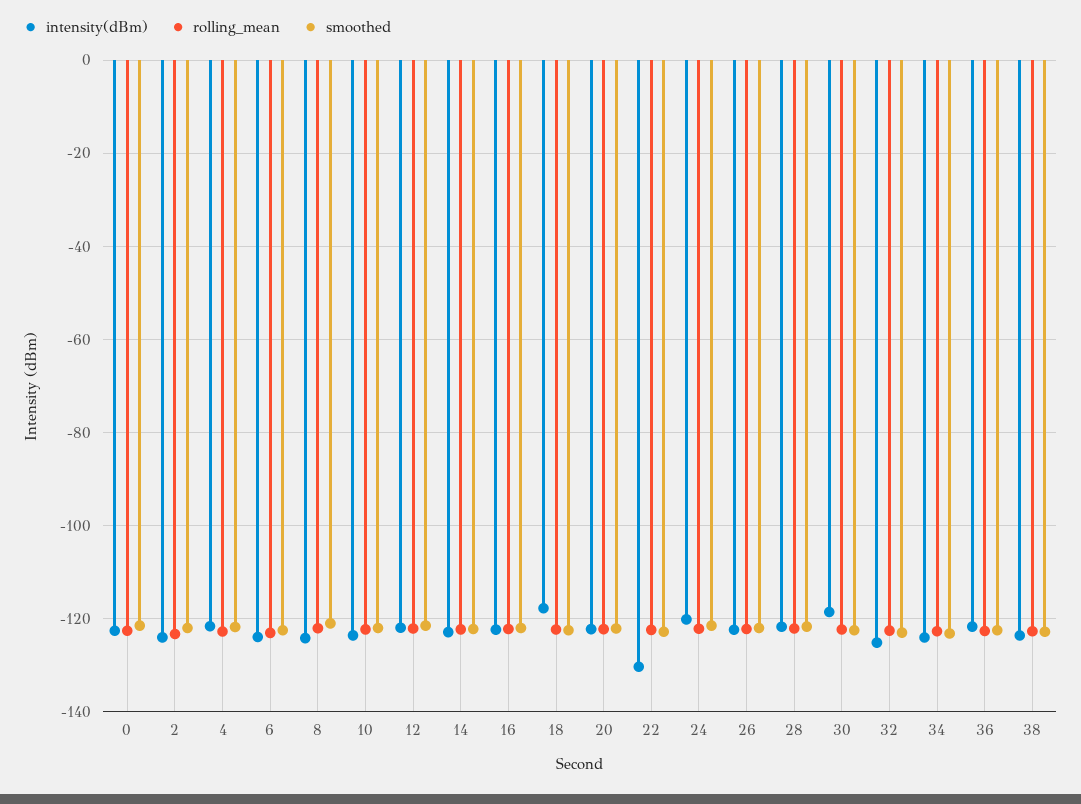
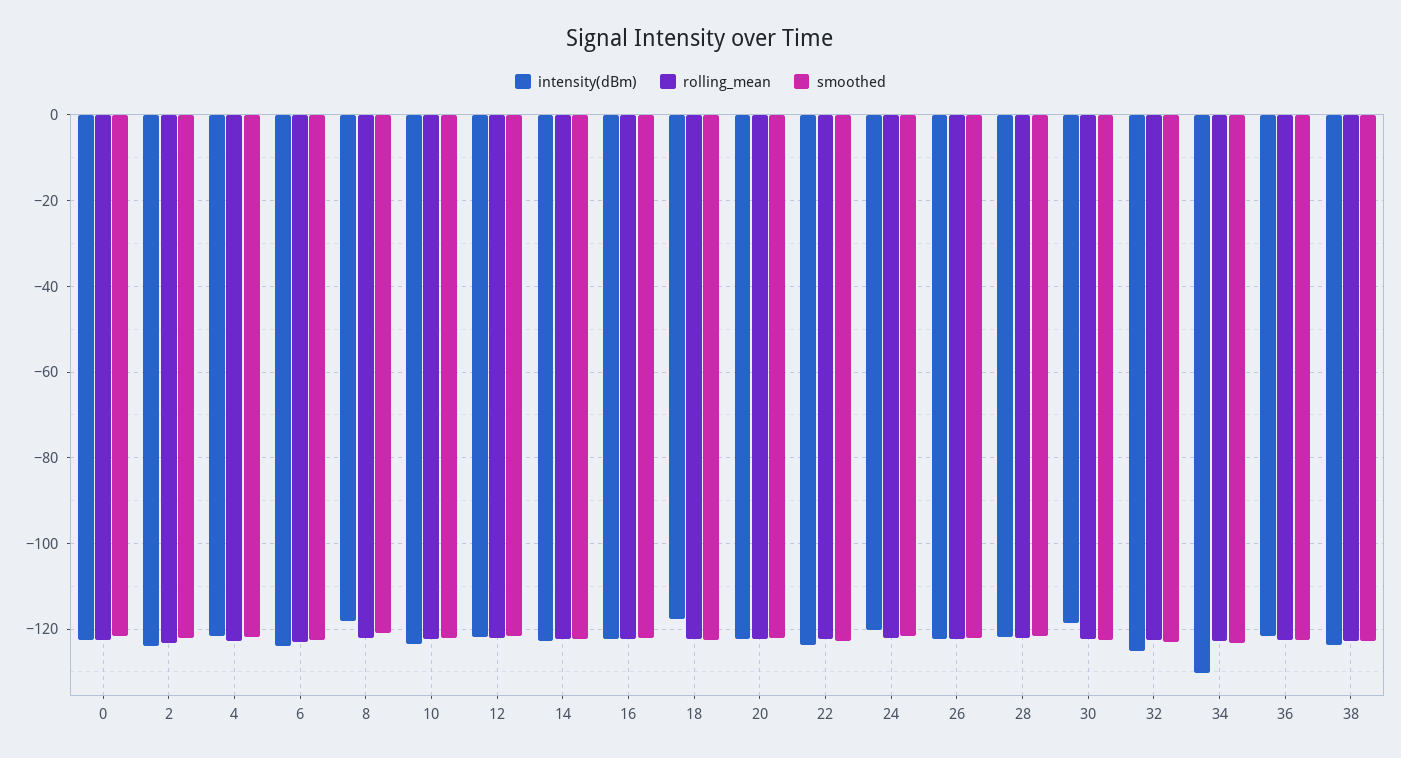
intensity(dBm), 8: -124 -> -118
intensity(dBm), 22: -130 -> -124
intensity(dBm), 34: -124 -> -130

